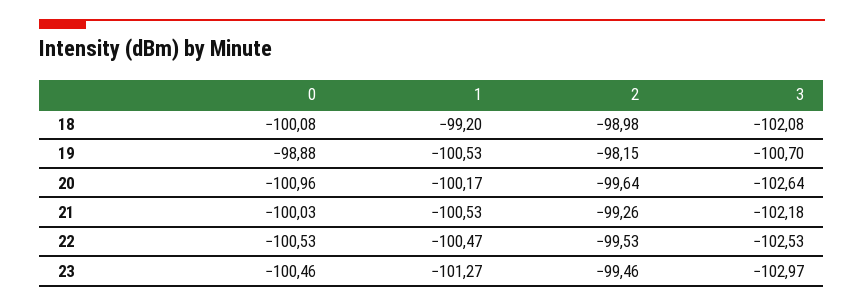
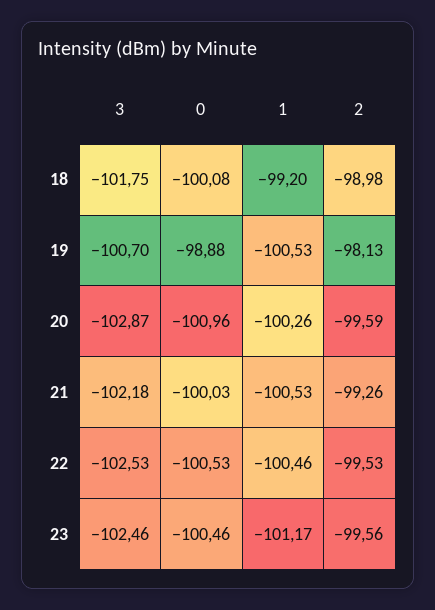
3, 18: -102.08 -> -101.75
2, 19: -98.15 -> -98.13
1, 20: -100.17 -> -100.26
2, 20: -99.64 -> -99.59
3, 20: -102.64 -> -102.87
1, 22: -100.47 -> -100.46
1, 23: -101.27 -> -101.17
2, 23: -99.46 -> -99.56
3, 23: -102.97 -> -102.46

